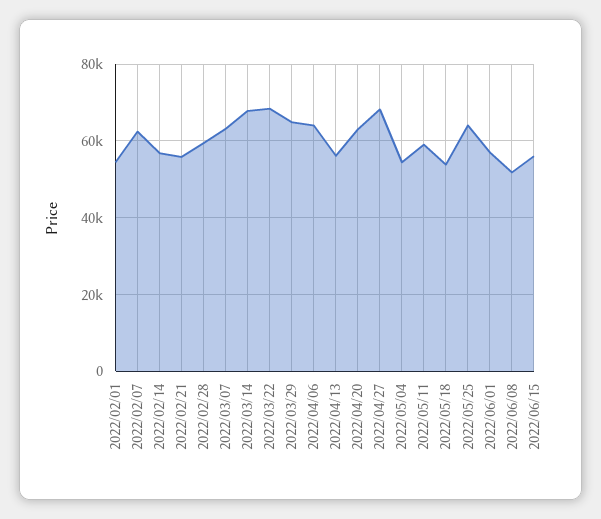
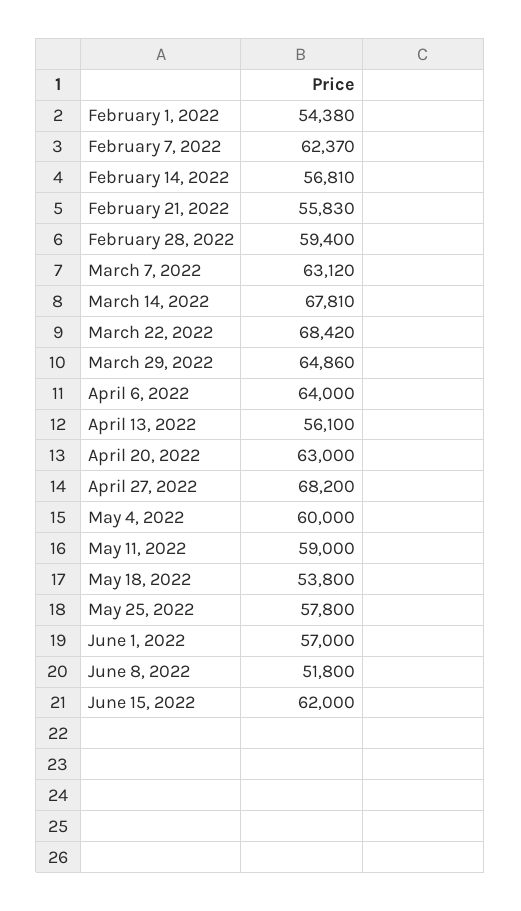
2022/05/04: 54000 -> 60000
2022/05/25: 64000 -> 57800
2022/06/15: 56000 -> 62000

